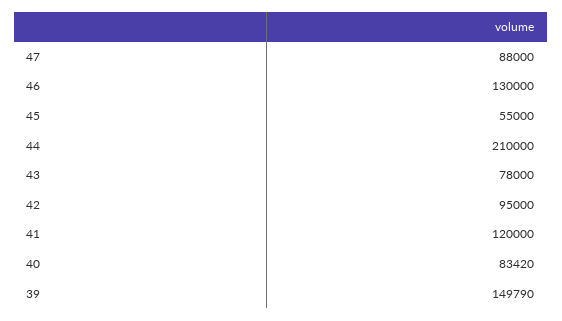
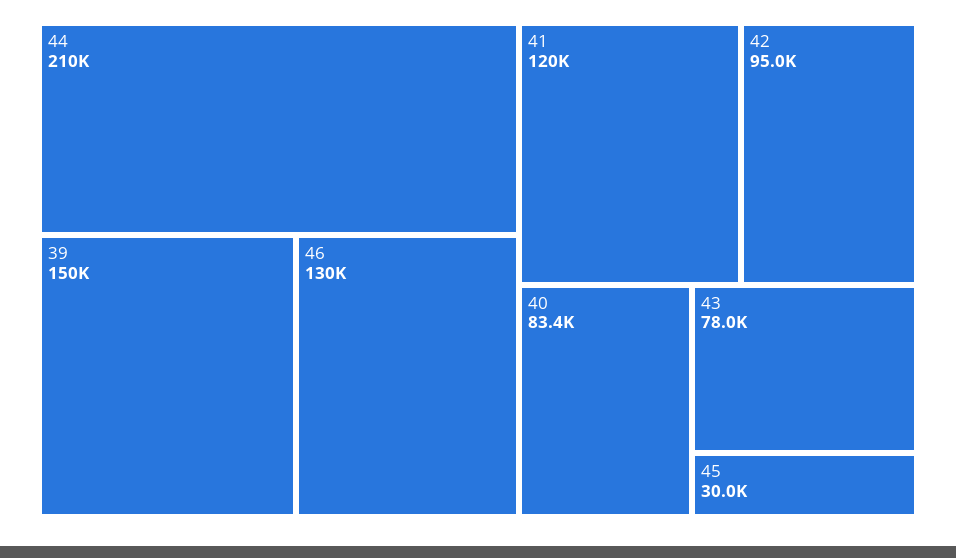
47: 88000 -> none
45: 55000 -> 30000

